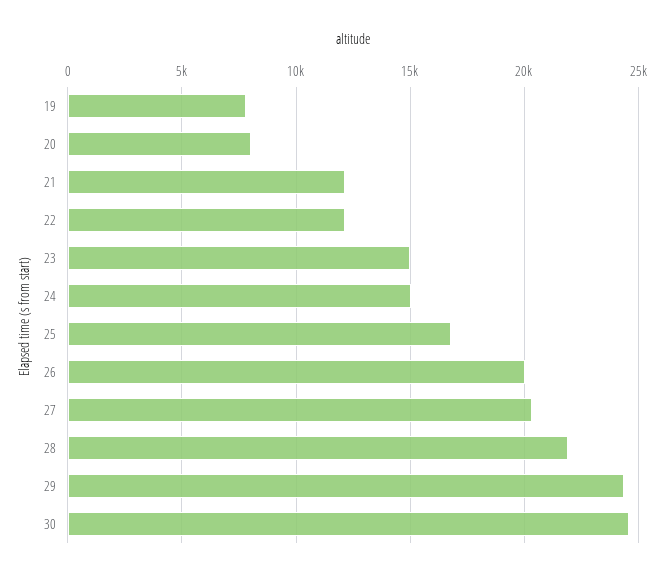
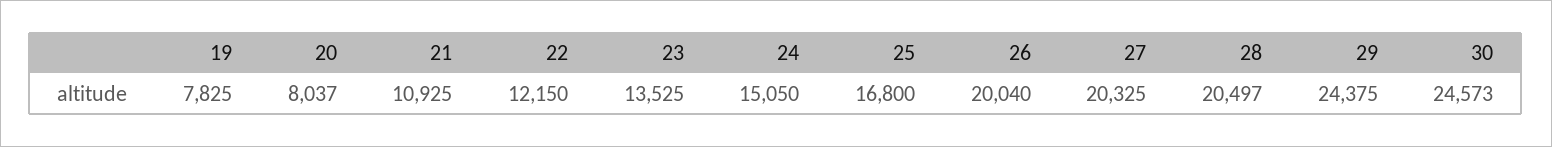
21: 12000 -> 10925
23: 15000 -> 13525
28: 22000 -> 20497

